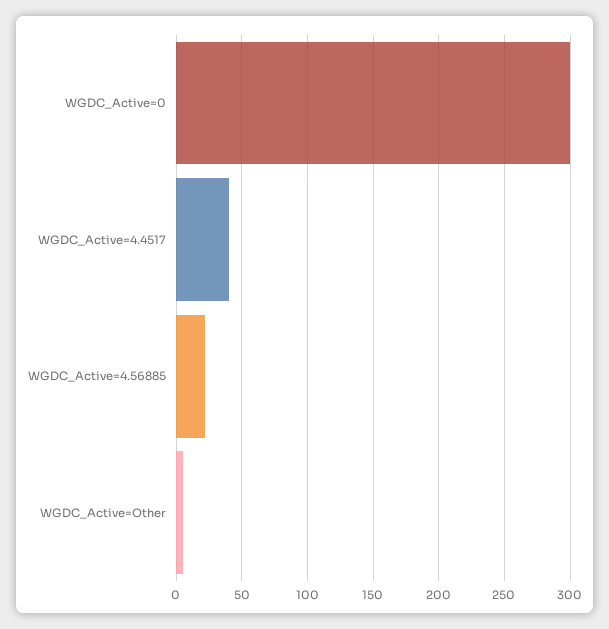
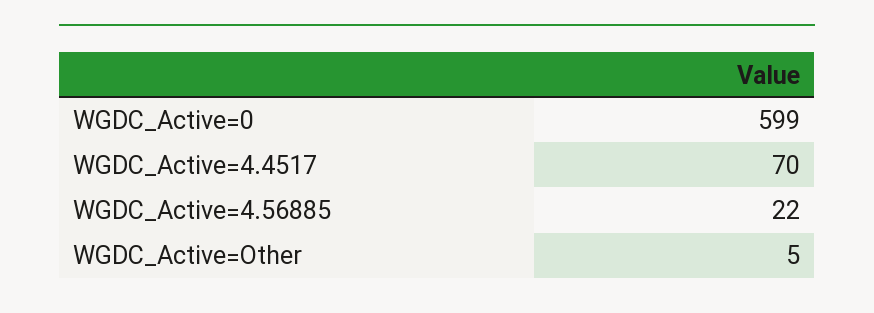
WGDC_Active=0: 300 -> 599
WGDC_Active=4.4517: 40 -> 70

